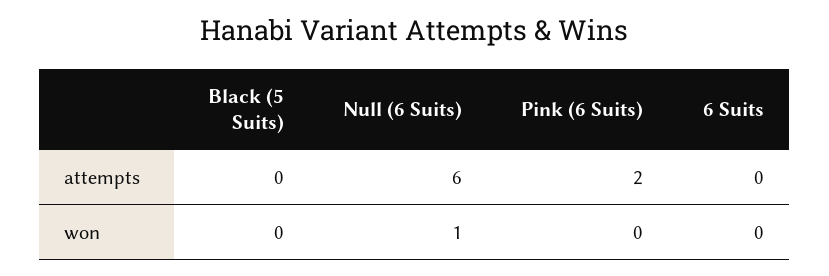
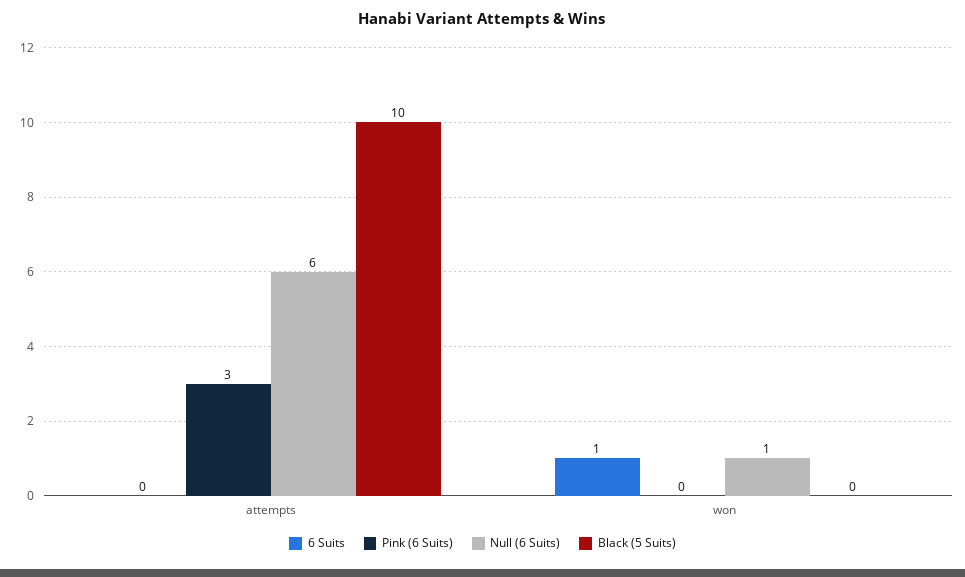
Black (5 Suits), attempts: 0 -> 10
Pink (6 Suits), attempts: 2 -> 3
6 Suits, won: 0 -> 1

